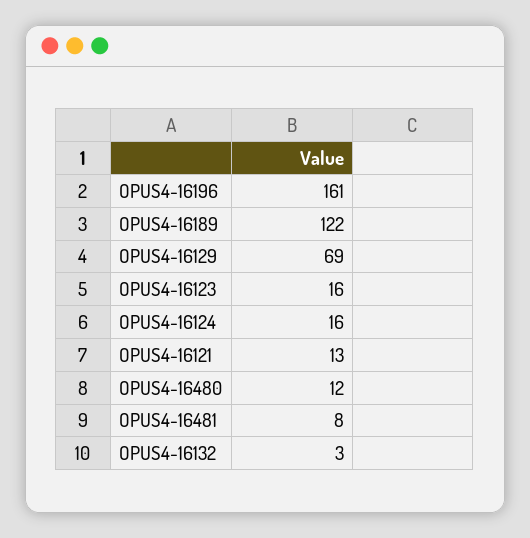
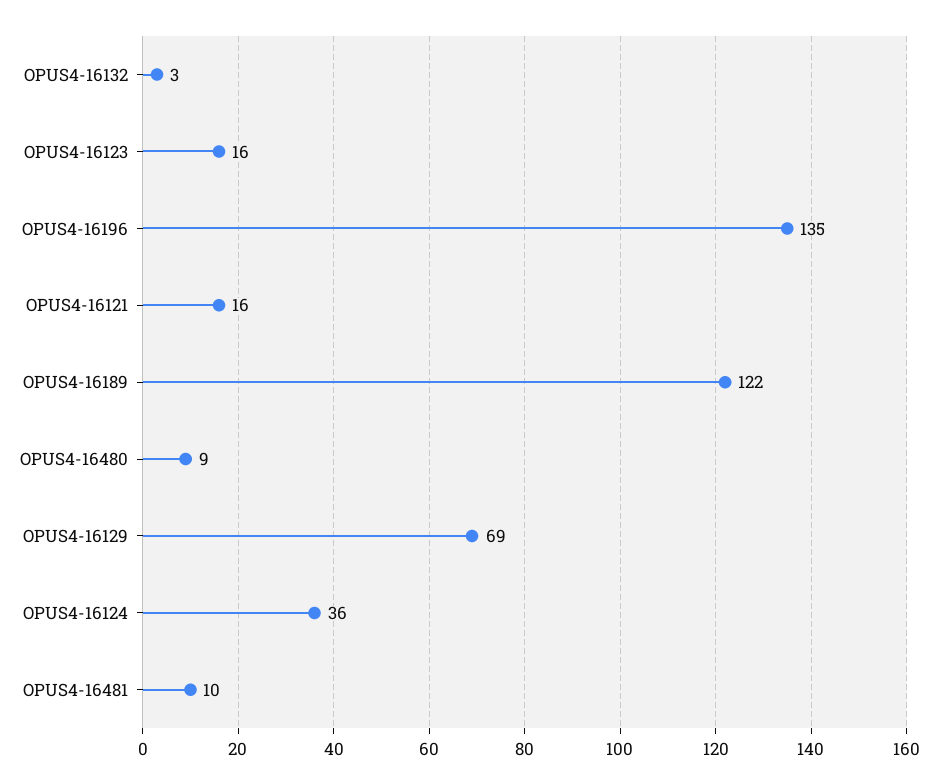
OPUS4-16196: 161 -> 135
OPUS4-16124: 16 -> 36
OPUS4-16121: 13 -> 16
OPUS4-16480: 12 -> 9
OPUS4-16481: 8 -> 10

